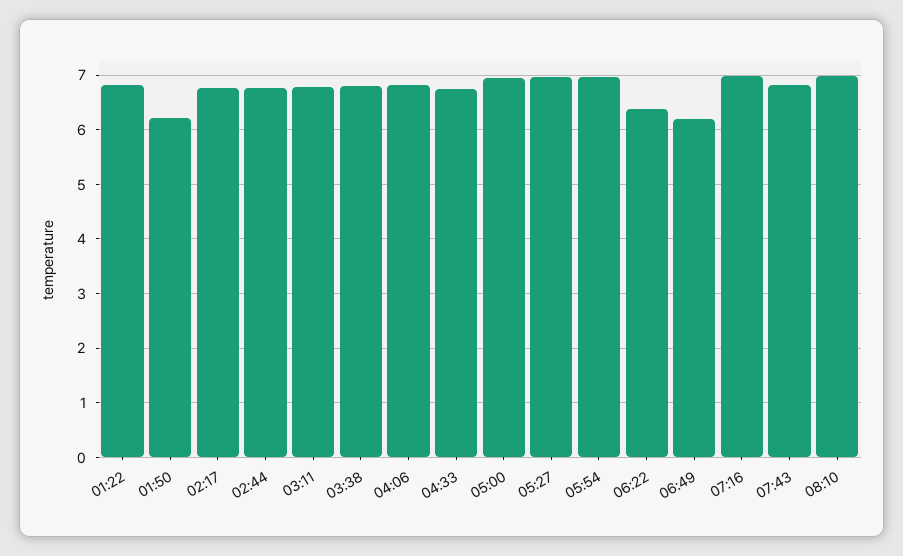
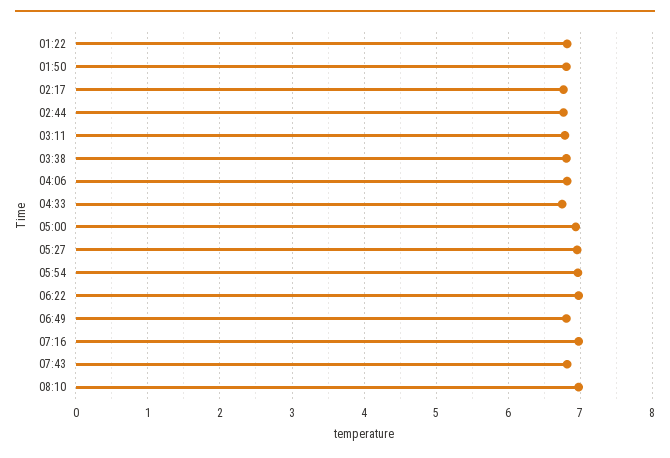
01:50: 6.2 -> 6.8
06:22: 6.4 -> 7
06:49: 6.2 -> 6.8

